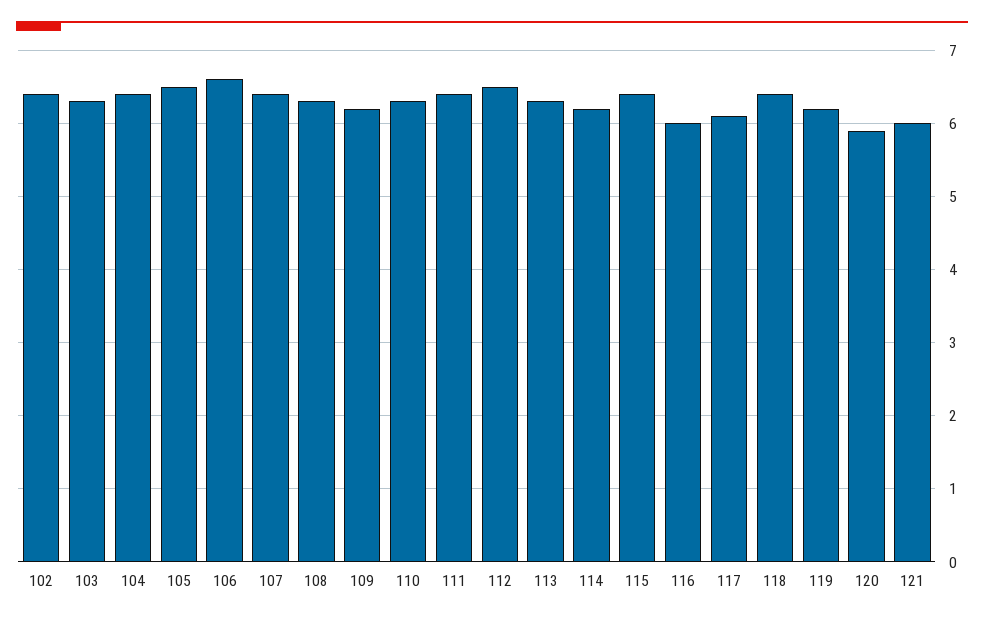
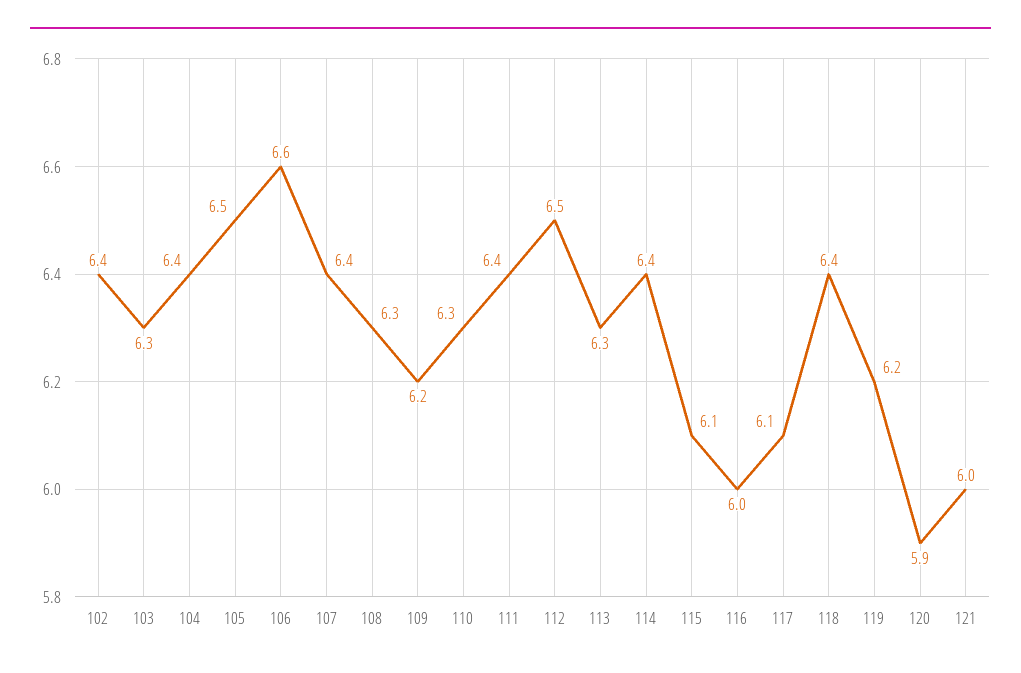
114: 6.2 -> 6.4
115: 6.4 -> 6.1

